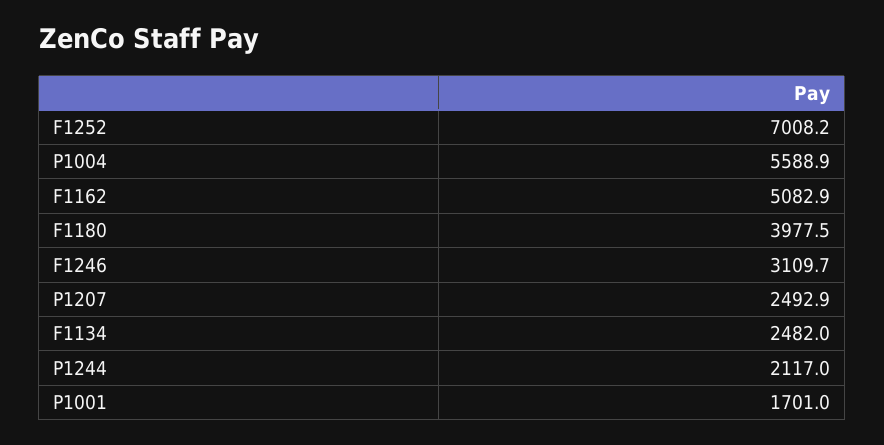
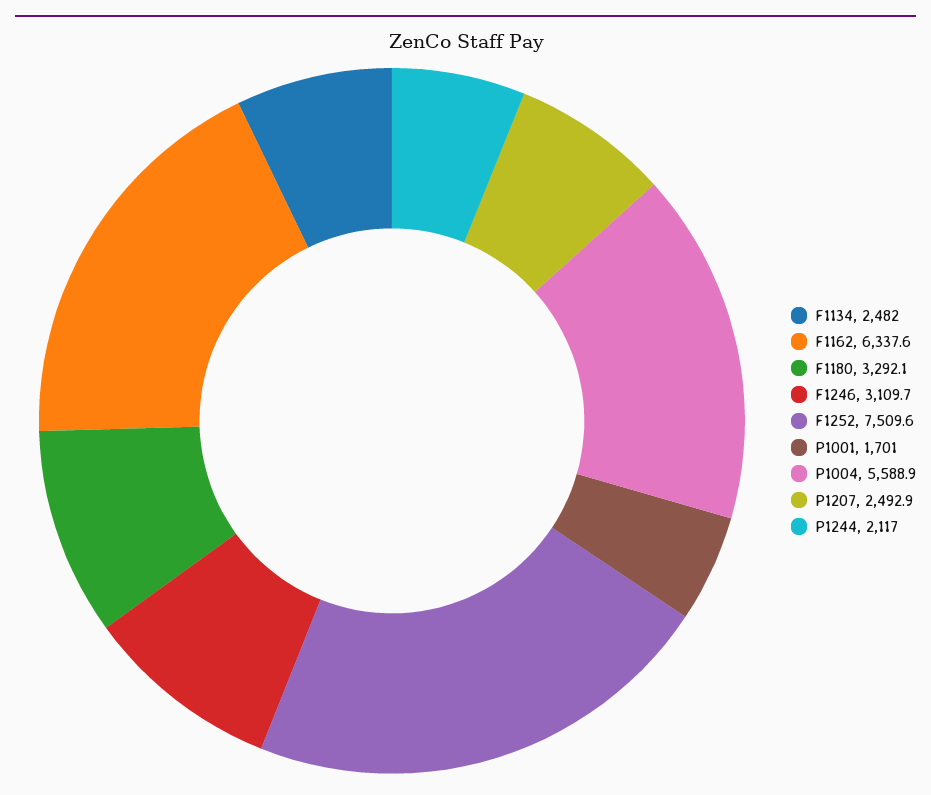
F1252: 7008.2 -> 7509.6
F1162: 5082.9 -> 6337.6
F1180: 3977.5 -> 3292.1

